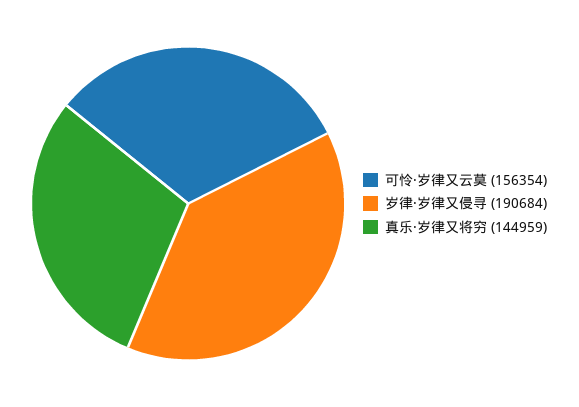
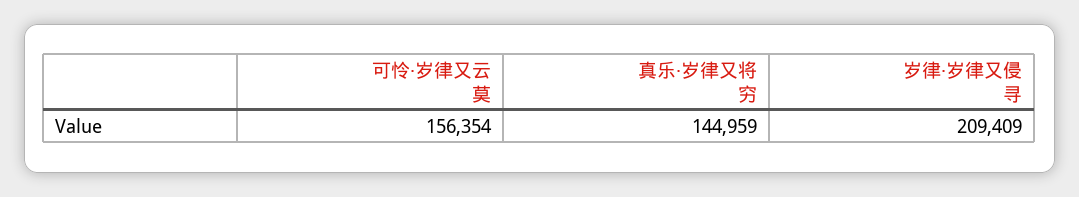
岁律·岁律又侵寻: 190684 -> 209409

